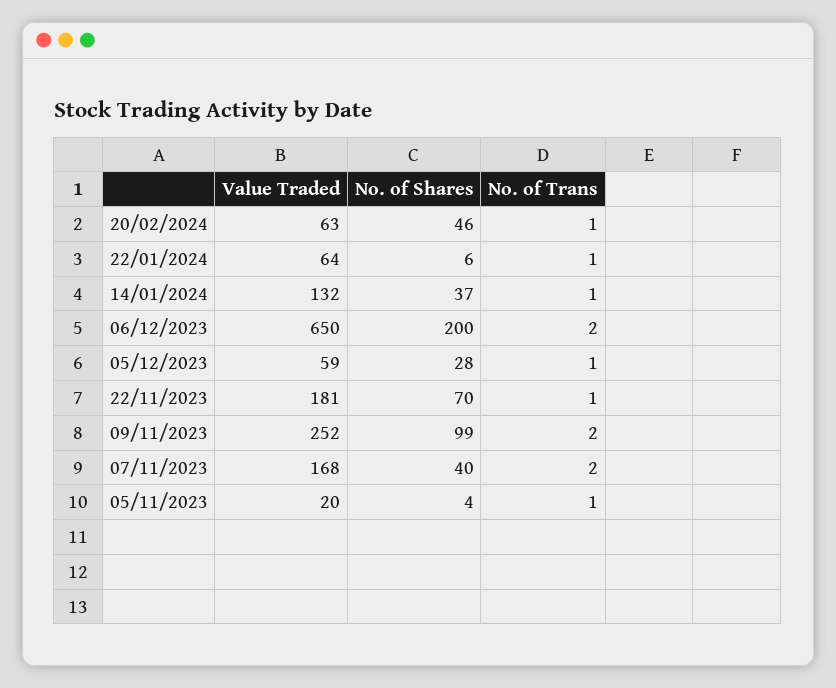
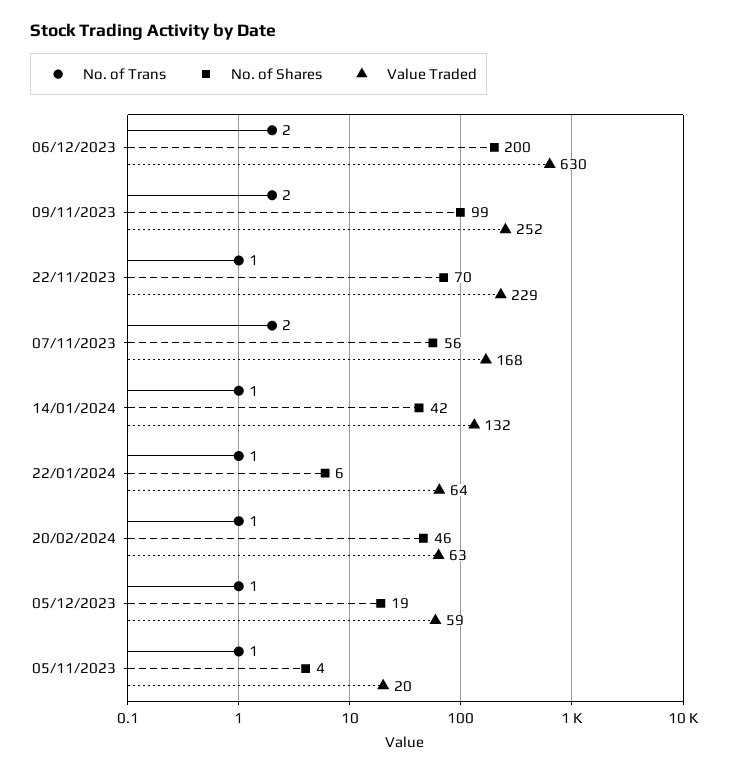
No. of Shares, 14/01/2024: 37 -> 42
Value Traded, 06/12/2023: 650 -> 630
No. of Shares, 05/12/2023: 28 -> 19
Value Traded, 22/11/2023: 181 -> 229
No. of Shares, 07/11/2023: 40 -> 56

